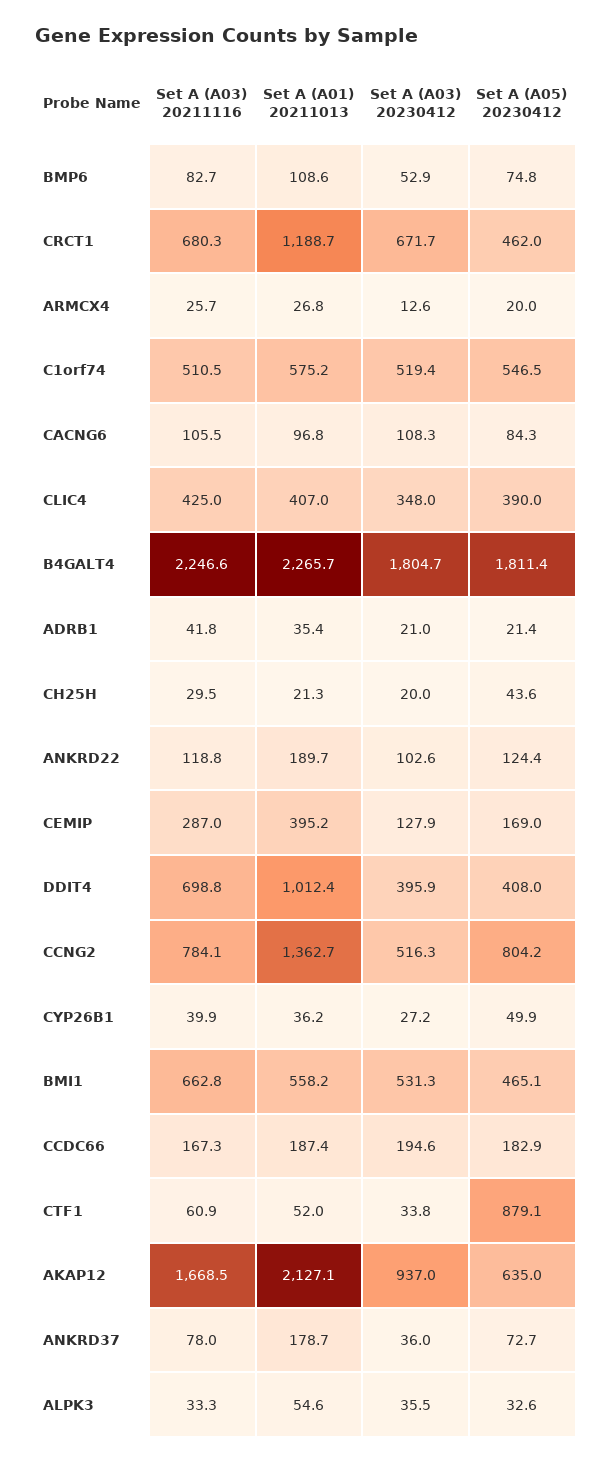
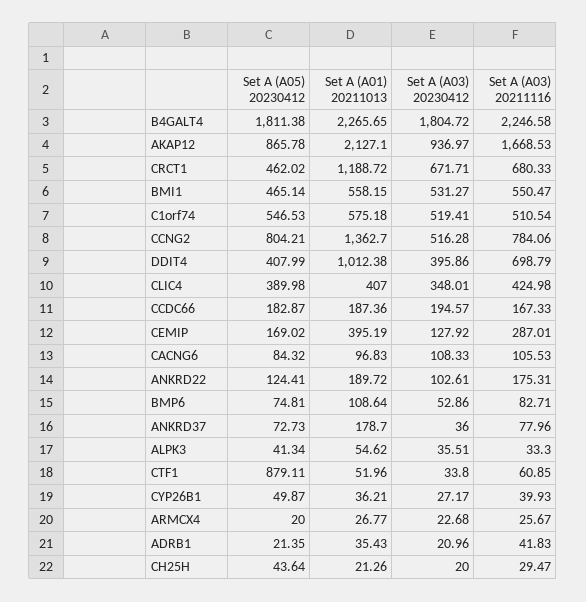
Set A (A03) 20230412, ARMCX4: 12.6 -> 22.68
Set A (A03) 20211116, ANKRD22: 118.8 -> 175.31
Set A (A03) 20211116, BMI1: 662.8 -> 550.47
Set A (A05) 20230412, AKAP12: 635 -> 865.78
Set A (A05) 20230412, ALPK3: 32.6 -> 41.34

